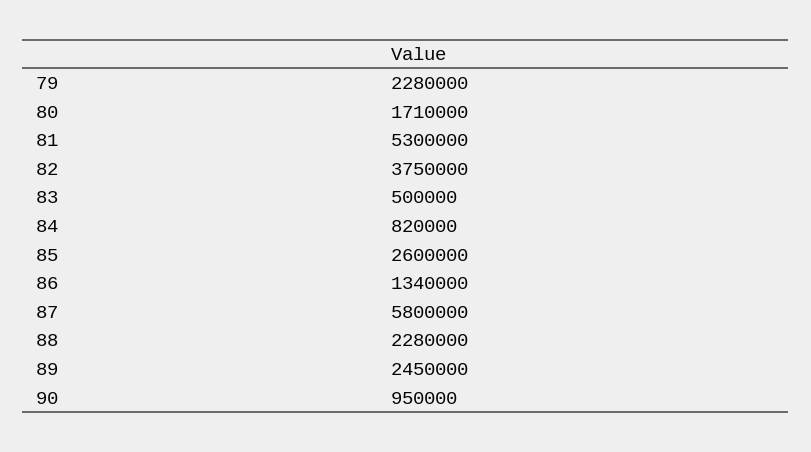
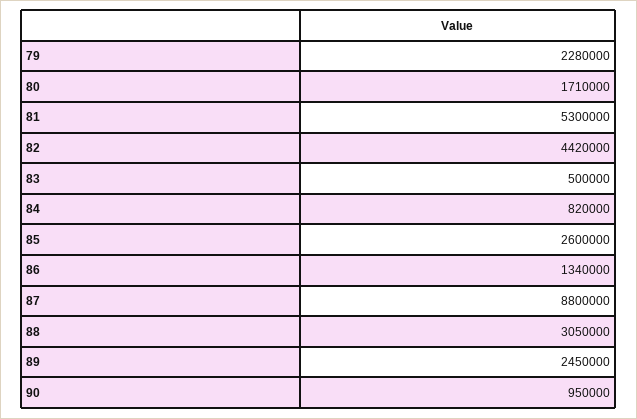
82: 3750000 -> 4420000
87: 5800000 -> 8800000
88: 2280000 -> 3050000

